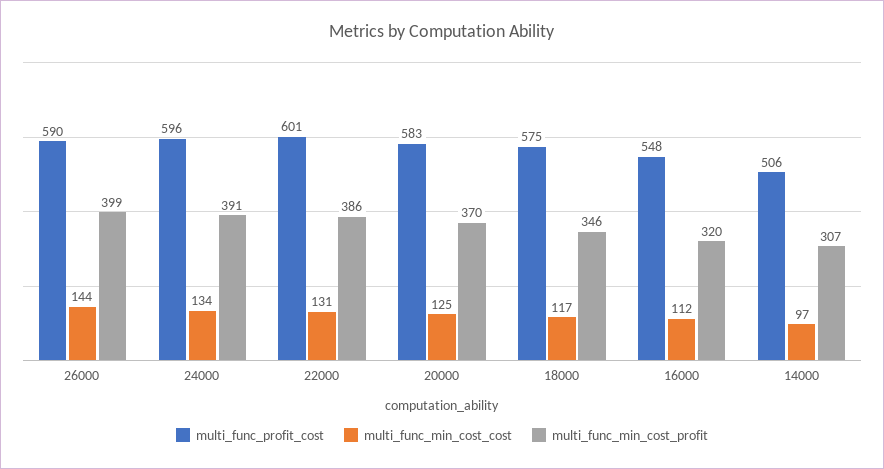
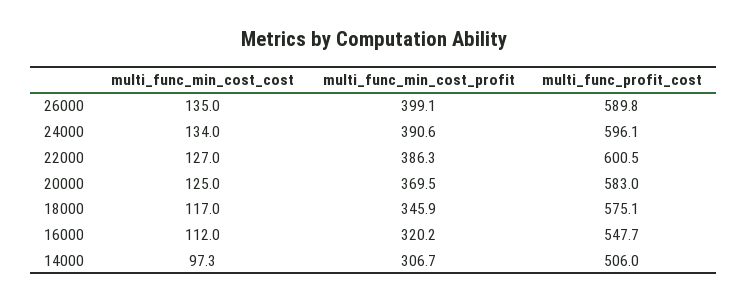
multi_func_min_cost_cost, 26000: 144 -> 135
multi_func_min_cost_cost, 22000: 131 -> 127

